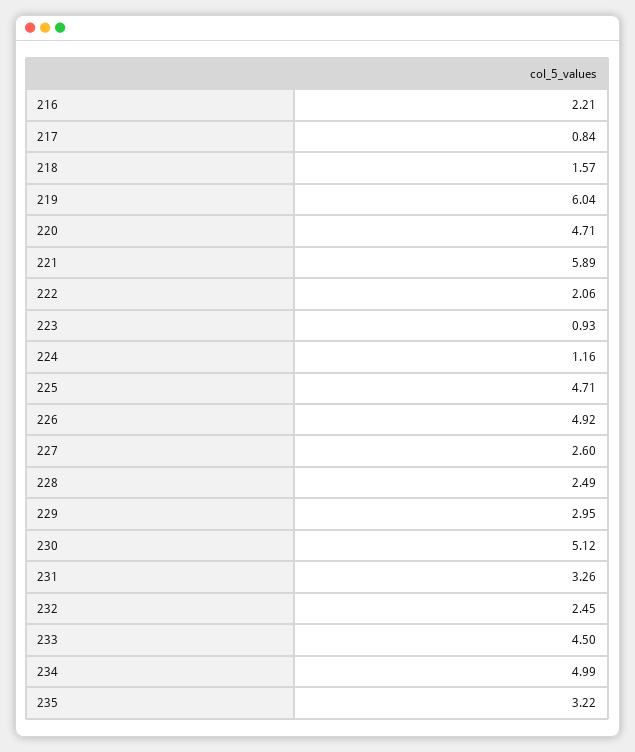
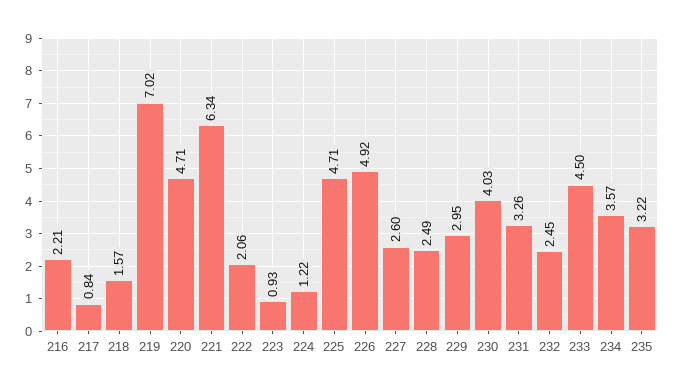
219: 6.04 -> 7.02
221: 5.89 -> 6.34
224: 1.16 -> 1.22
230: 5.12 -> 4.03
234: 4.99 -> 3.57

